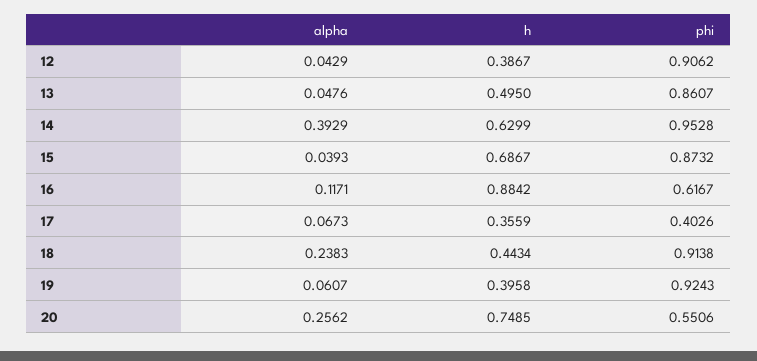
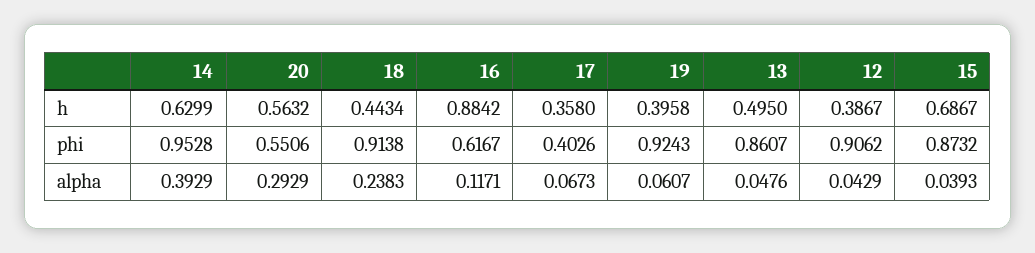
h, 17: 0.3559 -> 0.358
alpha, 20: 0.2562 -> 0.2929
h, 20: 0.7485 -> 0.5632

